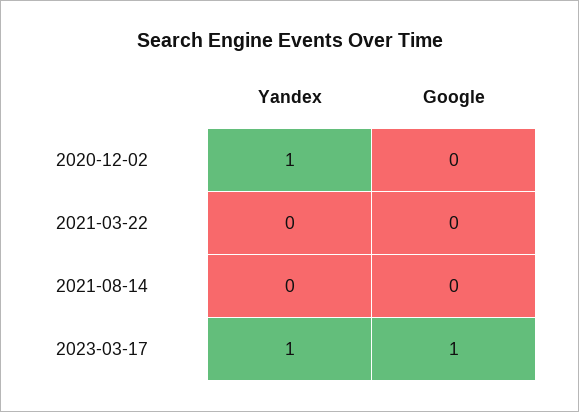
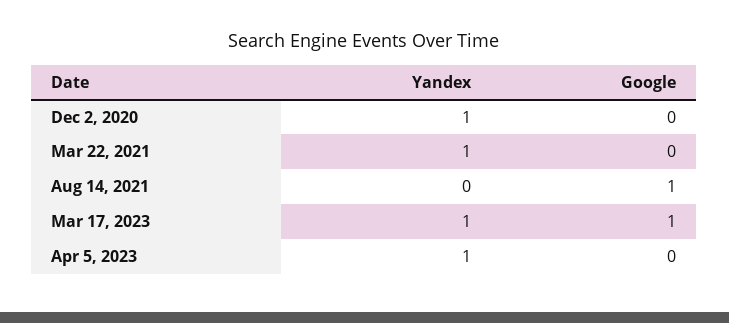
Yandex, 2021-03-22: 0 -> 1
Google, 2021-08-14: 0 -> 1
Yandex, Apr 5, 2023: none -> 1
Google, Apr 5, 2023: none -> 0

